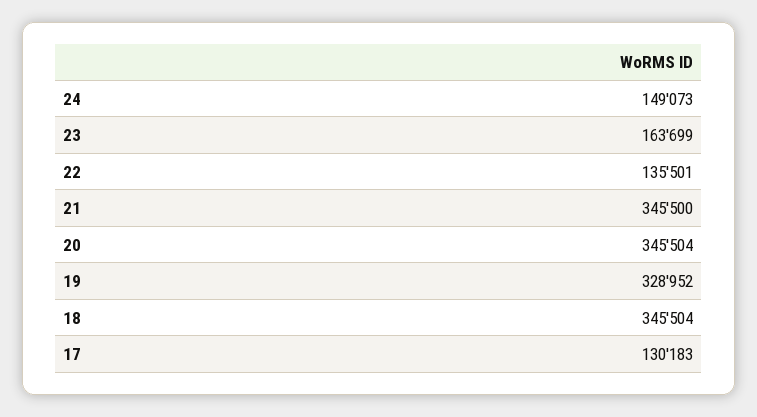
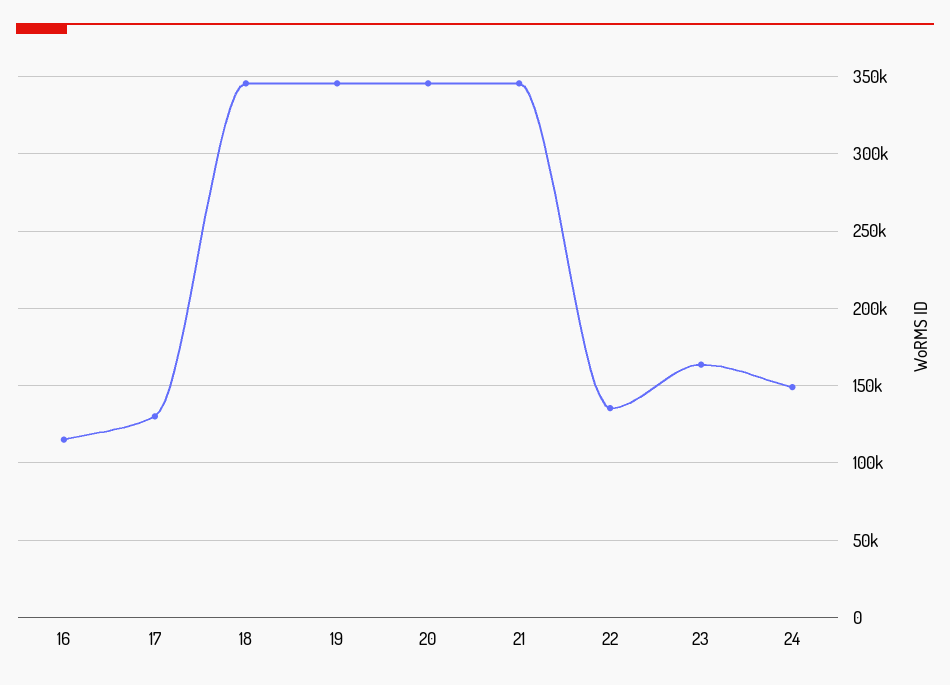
19: 328952 -> 345000
16: none -> 115000

